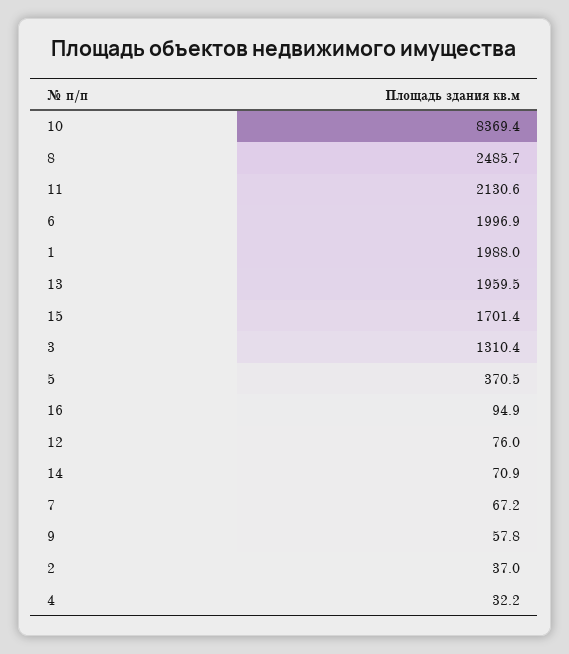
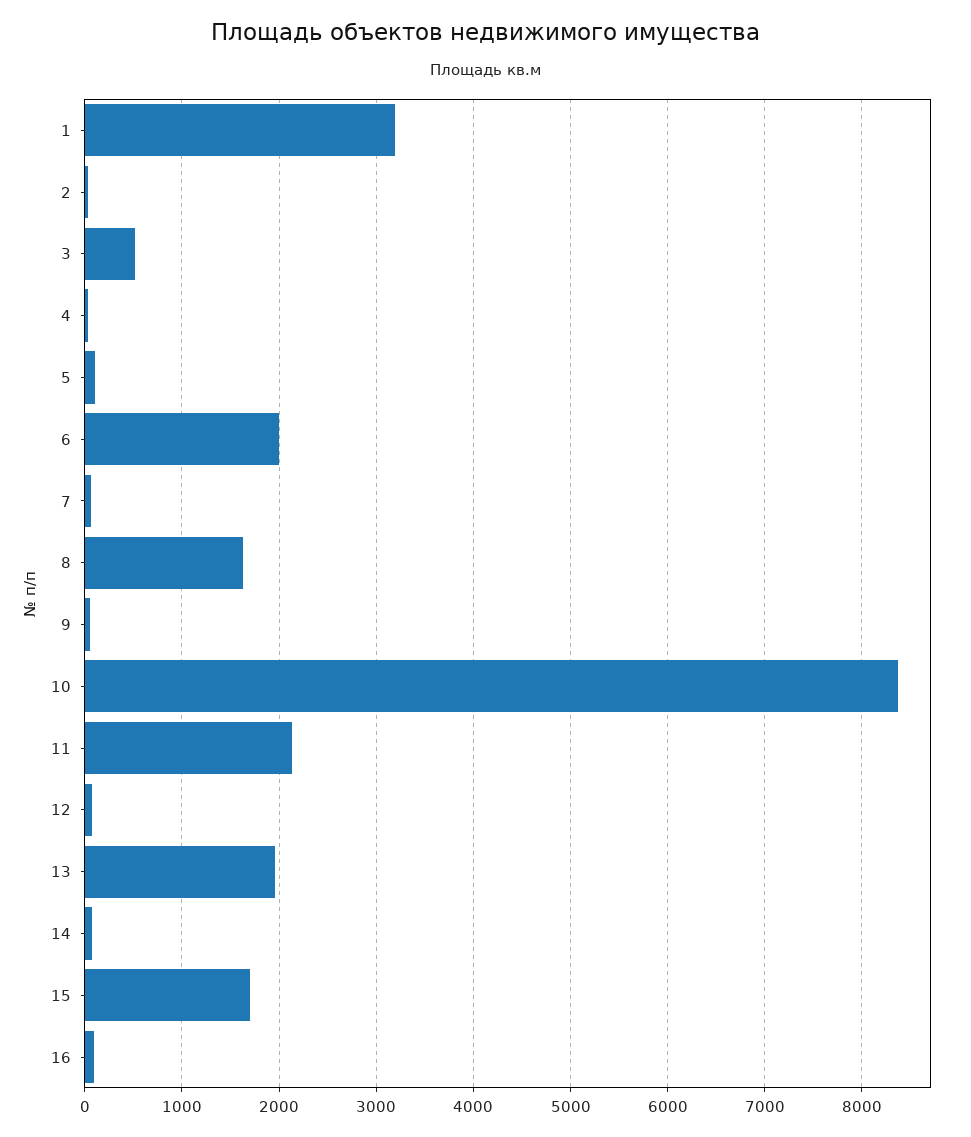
8: 2485.7 -> 1600
1: 1988 -> 3200
3: 1310.4 -> 500
5: 370.5 -> 100

